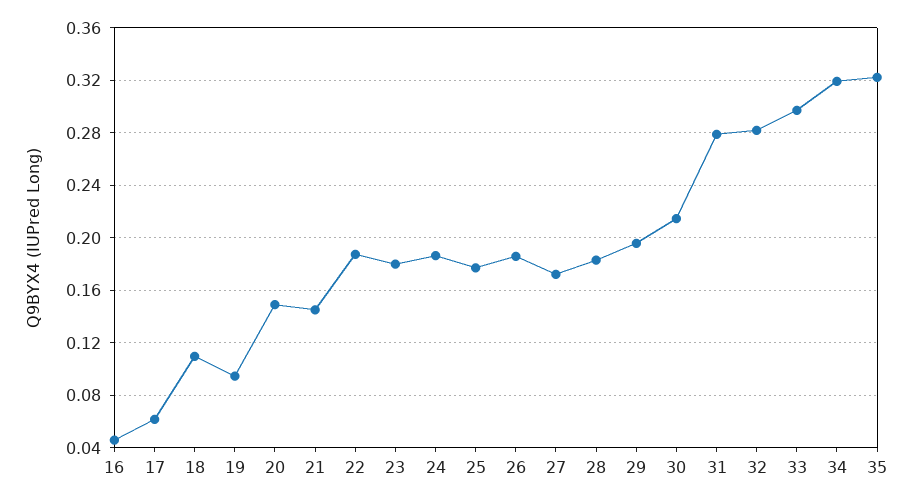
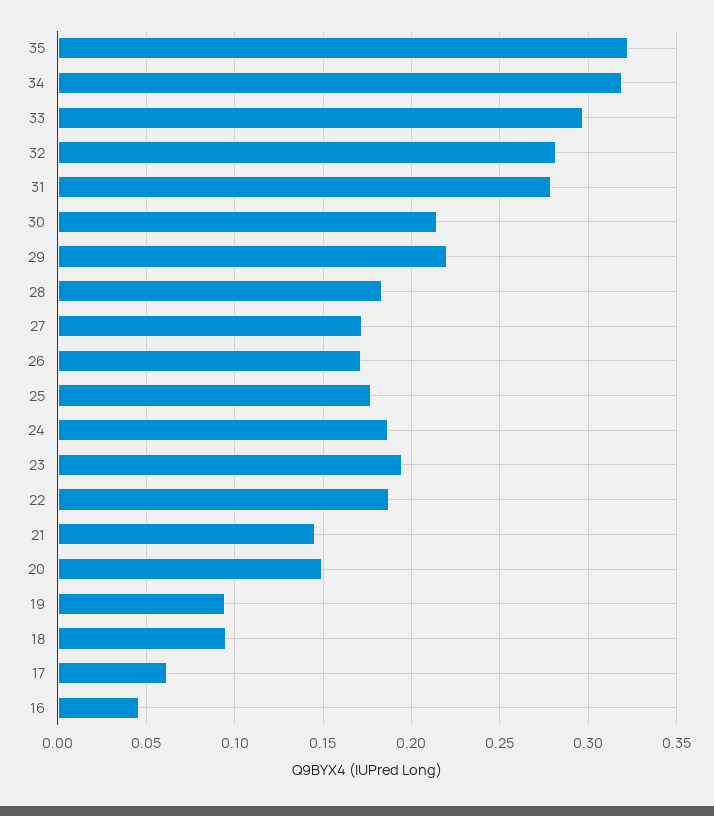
18: 0.11 -> 0.095
23: 0.18 -> 0.195
26: 0.185 -> 0.17
29: 0.195 -> 0.22

